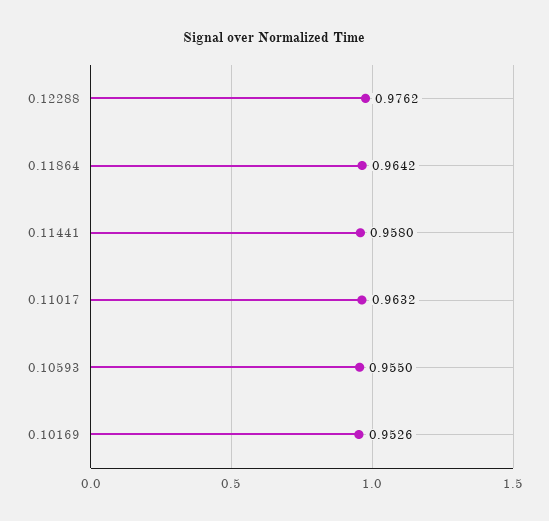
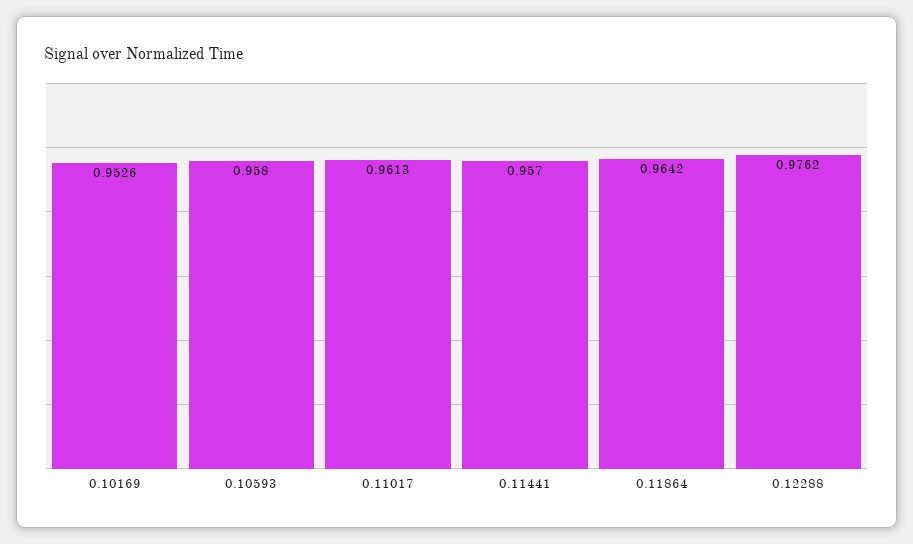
0.11441: 0.958 -> 0.957
0.11017: 0.9632 -> 0.9613
0.10593: 0.955 -> 0.958

